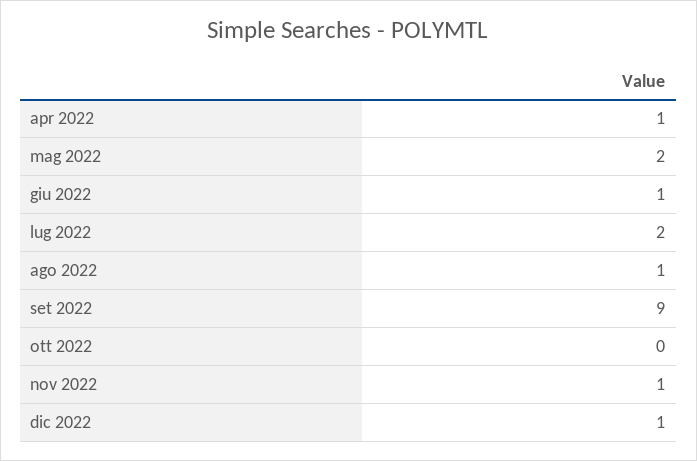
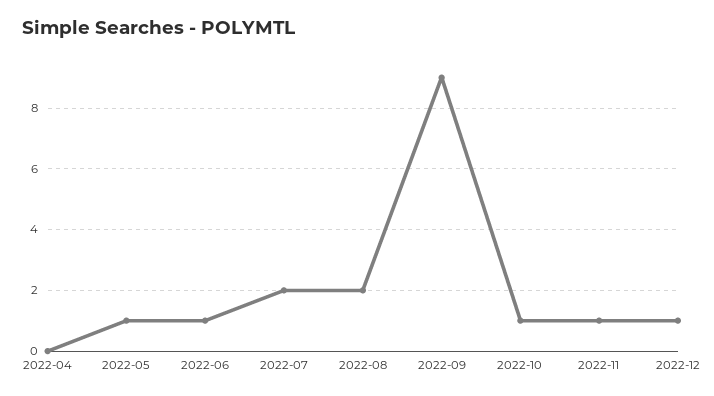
apr 2022: 1 -> 0
mag 2022: 2 -> 1
ago 2022: 1 -> 2
ott 2022: 0 -> 1

